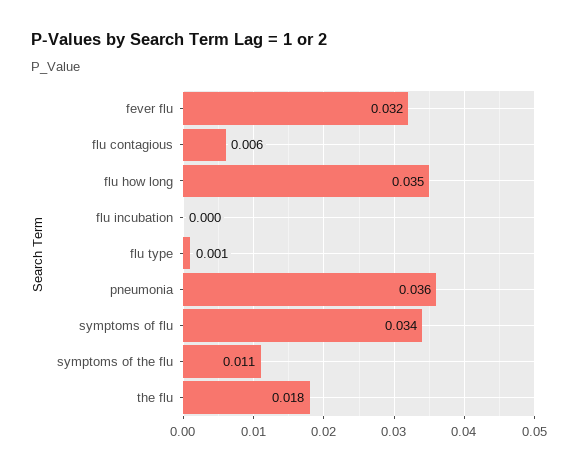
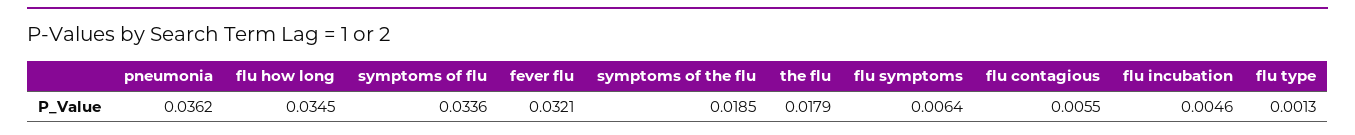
flu incubation: 0 -> 0.0046
symptoms of the flu: 0.011 -> 0.0185
flu symptoms: none -> 0.0064

